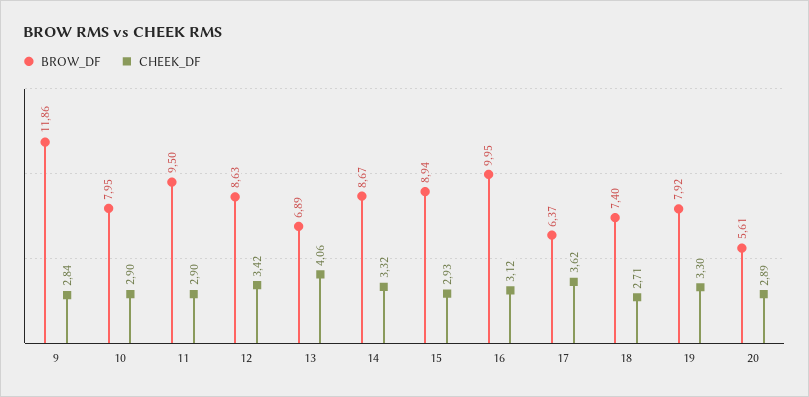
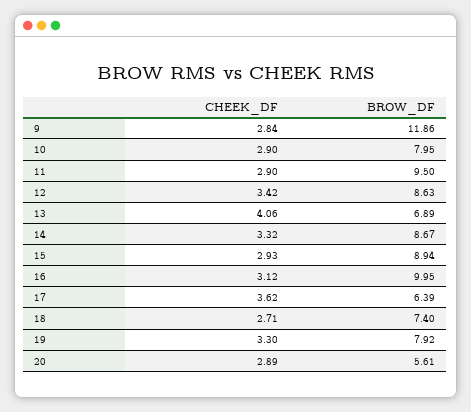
BROW_DF, 17: 6.37 -> 6.39

